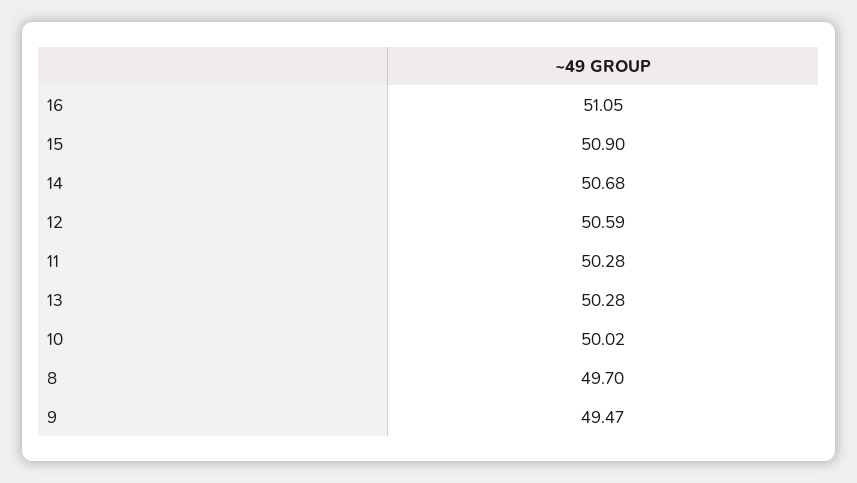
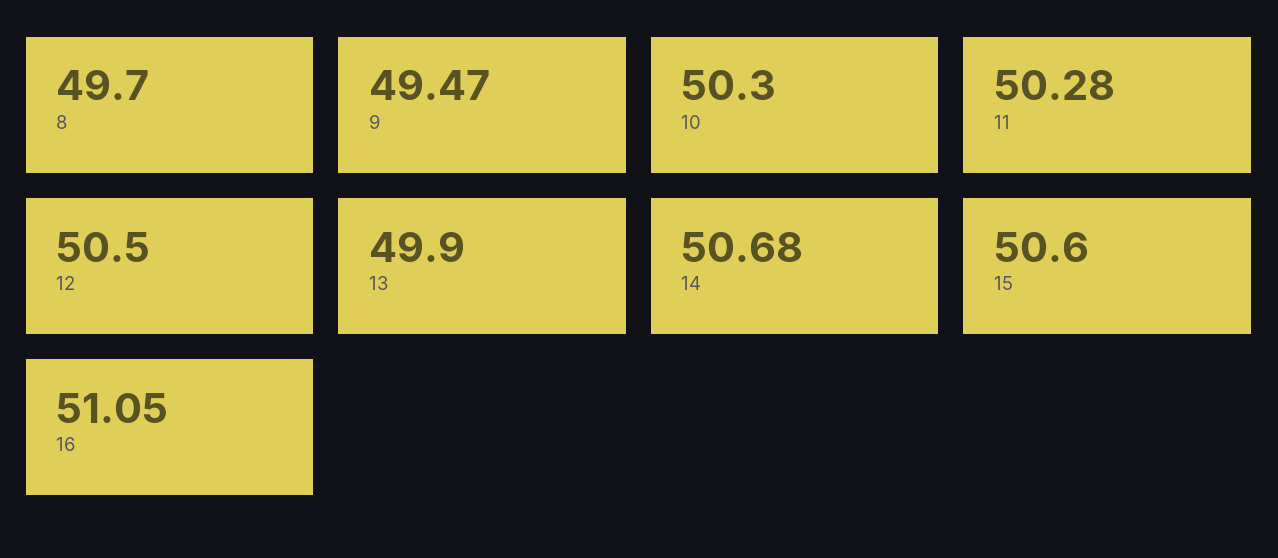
15: 50.9 -> 50.6
12: 50.59 -> 50.5
13: 50.28 -> 49.9
10: 50.02 -> 50.3

